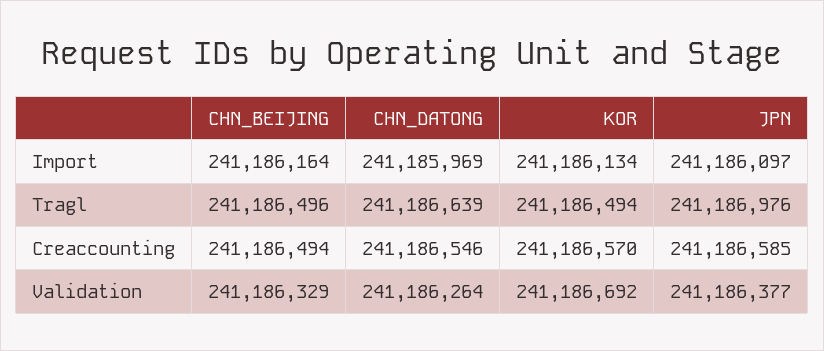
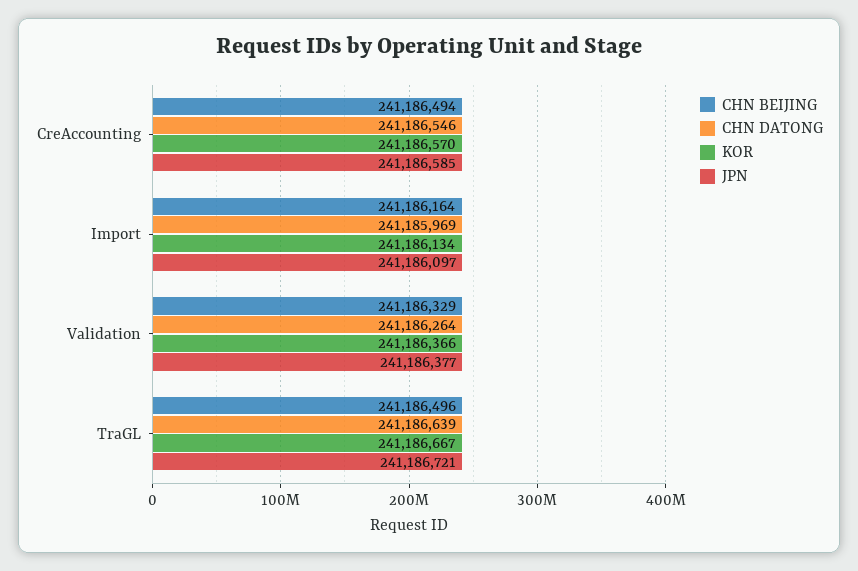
KOR, Tragl: 241186494 -> 241186667
JPN, Tragl: 241186976 -> 241186721
KOR, Validation: 241186692 -> 241186366

